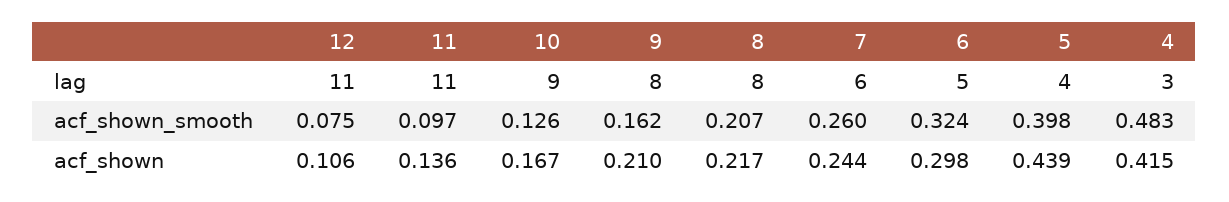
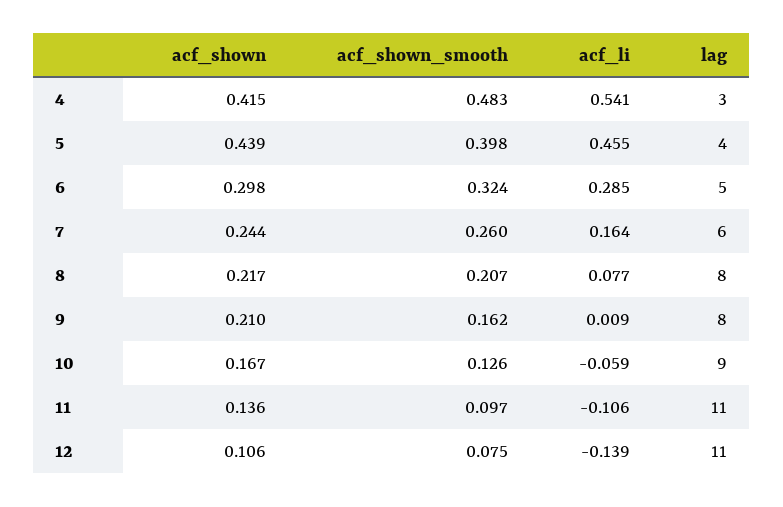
4, acf_li: none -> 0.541
5, acf_li: none -> 0.455
6, acf_li: none -> 0.285
7, acf_li: none -> 0.164
8, acf_li: none -> 0.077
9, acf_li: none -> 0.009
10, acf_li: none -> -0.059
11, acf_li: none -> -0.106
12, acf_li: none -> -0.139

